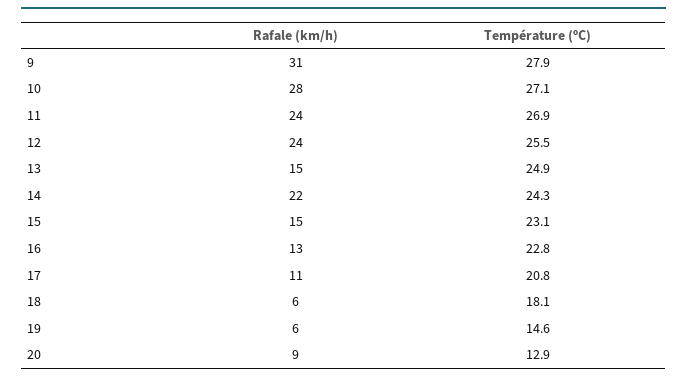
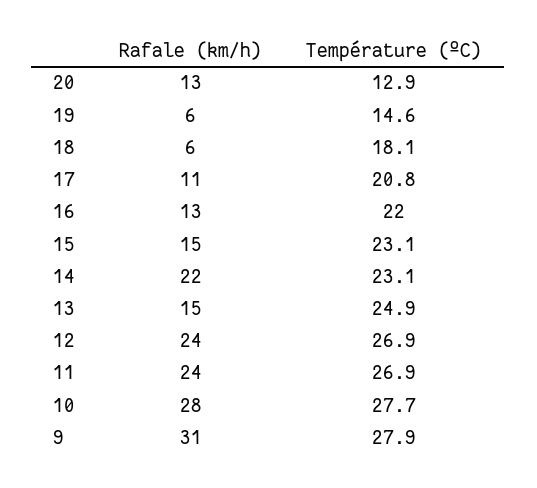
Température (ºC), 10: 27.1 -> 27.7
Température (ºC), 12: 25.5 -> 26.9
Température (ºC), 14: 24.3 -> 23.1
Température (ºC), 16: 22.8 -> 22
Rafale (km/h), 20: 9 -> 13

